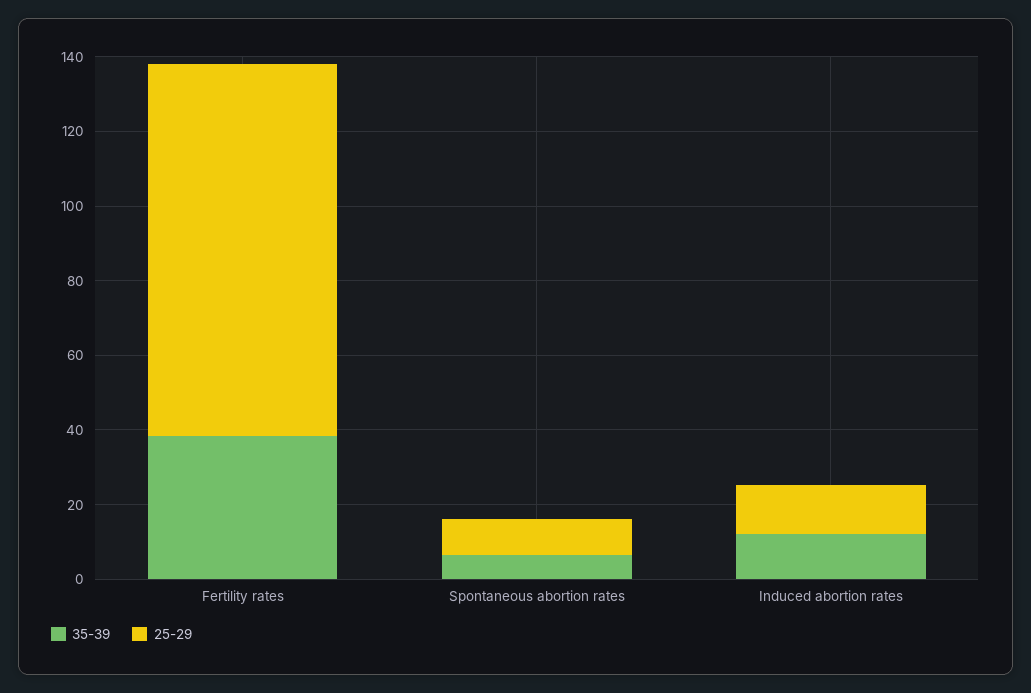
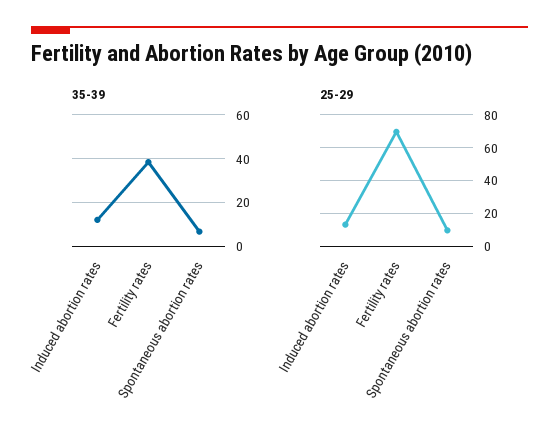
25-29, Fertility rates: 100 -> 70

